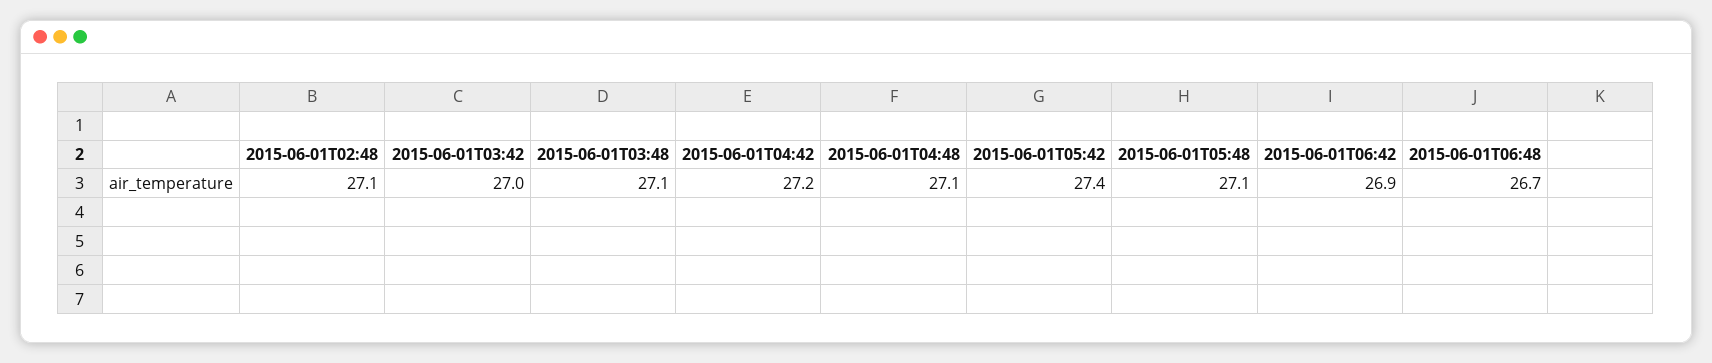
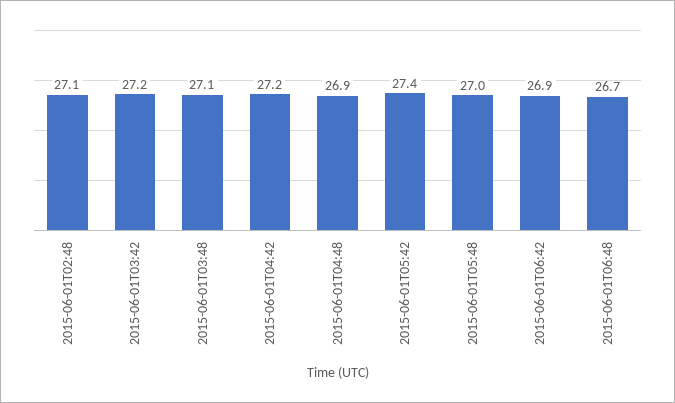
2015-06-01T03:42: 27 -> 27.2
2015-06-01T04:48: 27.1 -> 26.9
2015-06-01T05:48: 27.1 -> 27

